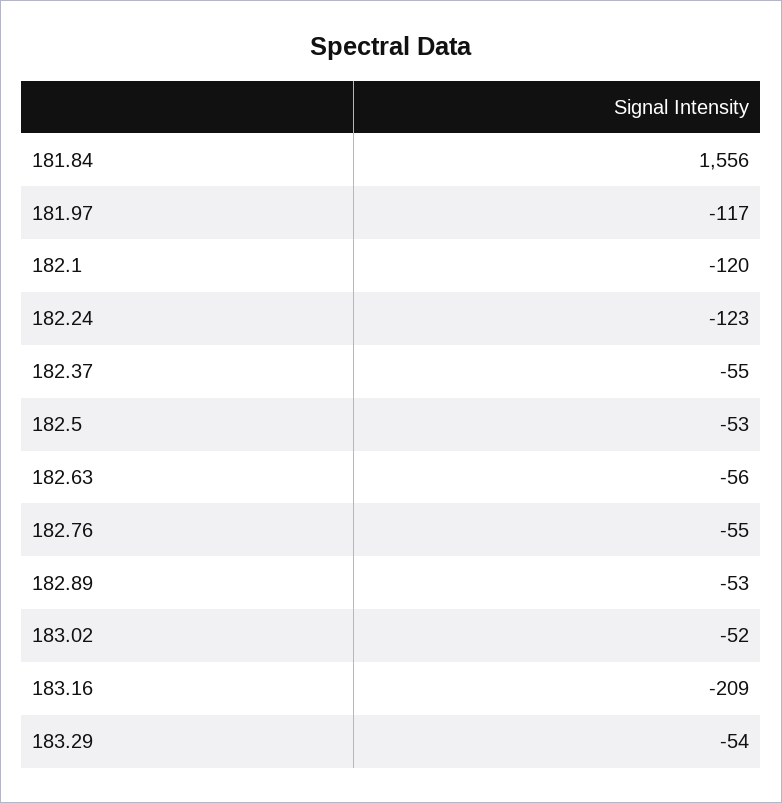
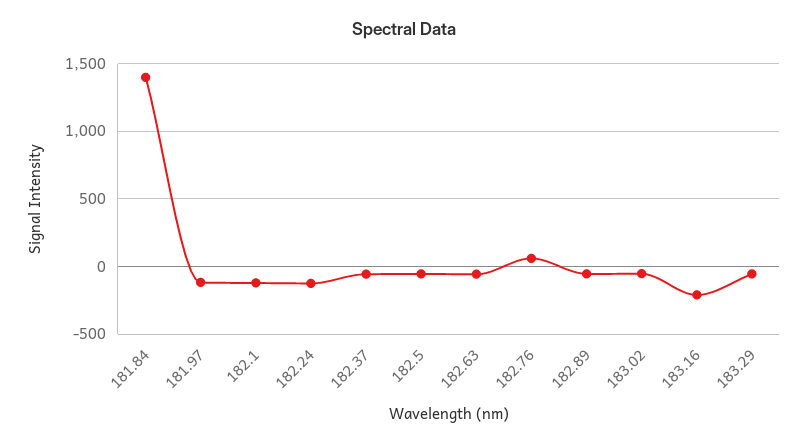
181.84: 1556 -> 1400
182.76: -55 -> 50

